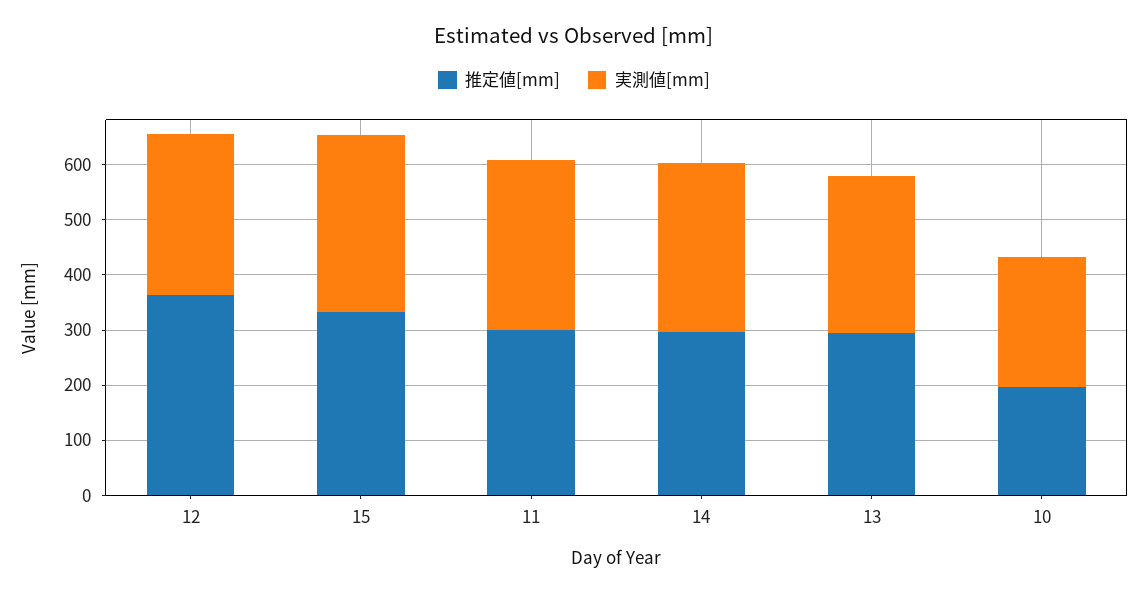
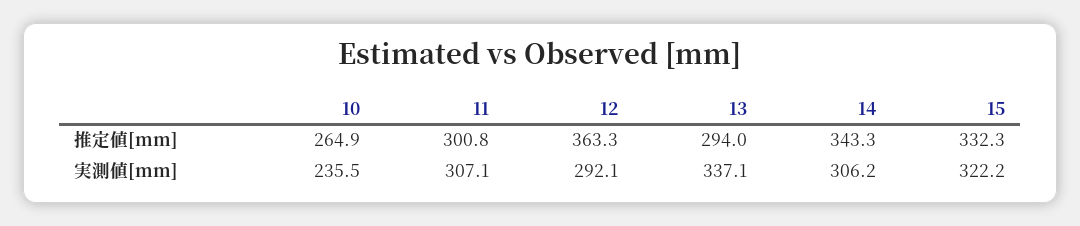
推定値[mm], 14: 300 -> 343.3
実測値[mm], 13: 280 -> 337.1
推定値[mm], 10: 200 -> 264.9

